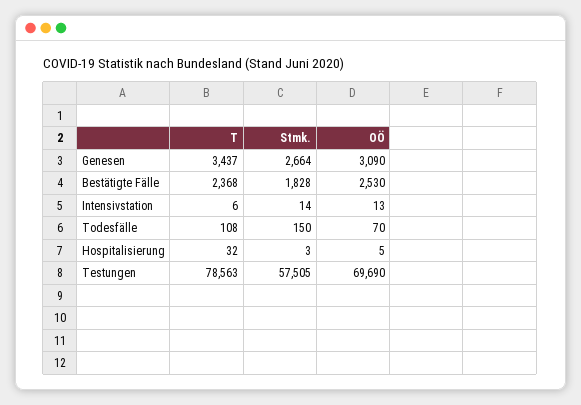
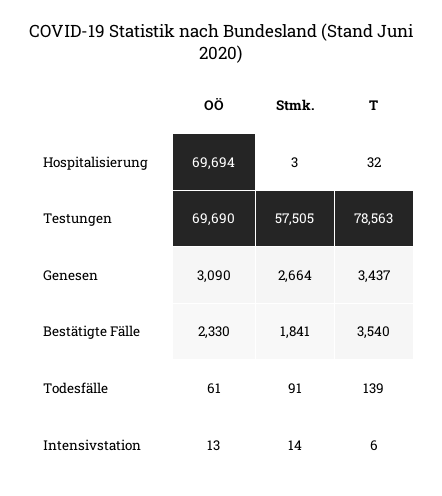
T, Bestätigte Fälle: 2368 -> 3540
Stmk., Bestätigte Fälle: 1828 -> 1841
OÖ, Bestätigte Fälle: 2530 -> 2330
T, Todesfälle: 108 -> 139
Stmk., Todesfälle: 150 -> 91
OÖ, Todesfälle: 70 -> 61
OÖ, Hospitalisierung: 5 -> 69694

